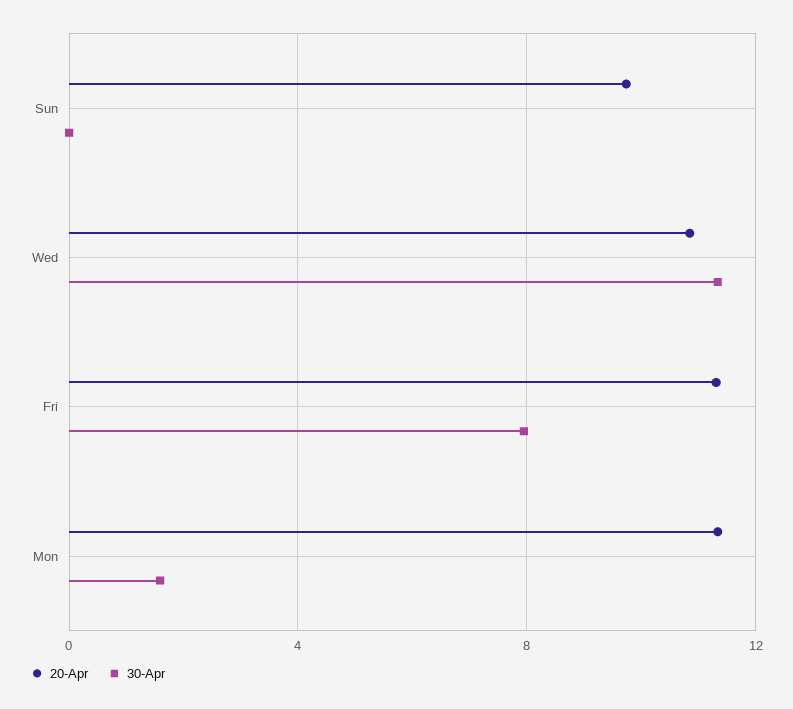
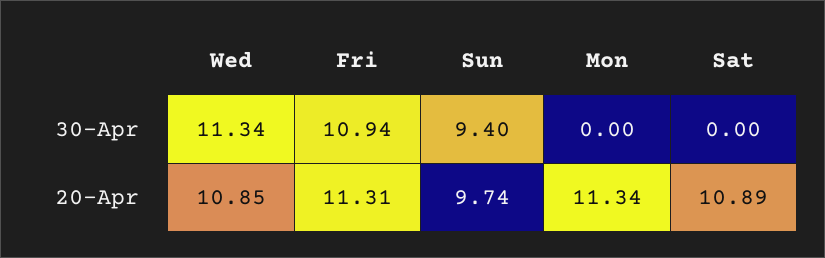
30-Apr, Sun: 0 -> 9.4
30-Apr, Fri: 8 -> 10.94
30-Apr, Mon: 1.5 -> 0
30-Apr, Sat: none -> 0
20-Apr, Sat: none -> 10.89

